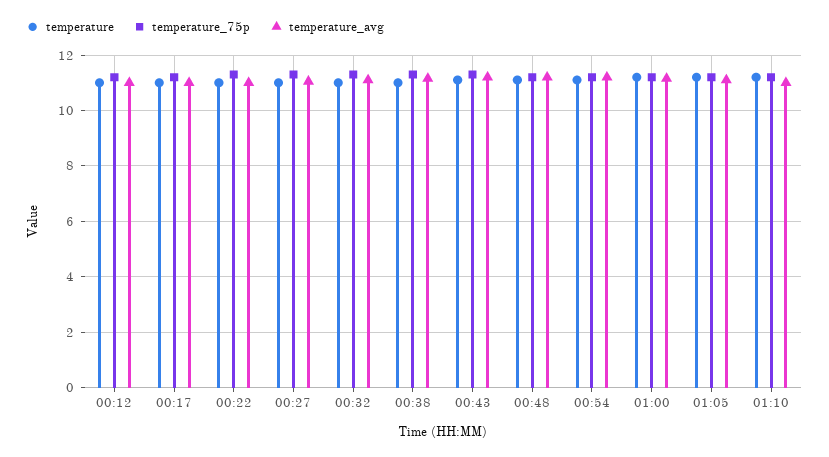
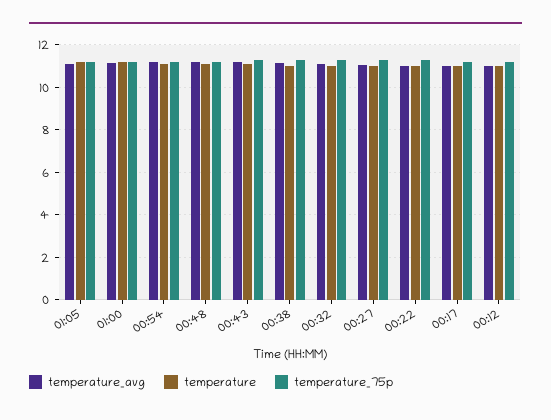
temperature, 01:10: 11.25 -> none
temperature_75p, 01:10: 11.25 -> none
temperature_avg, 01:10: 11 -> none

